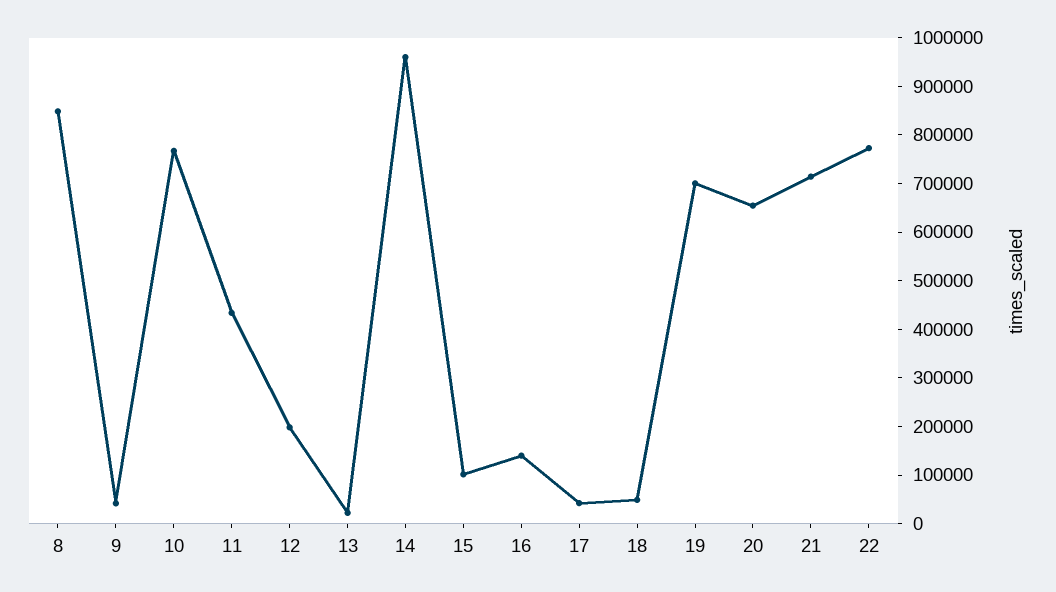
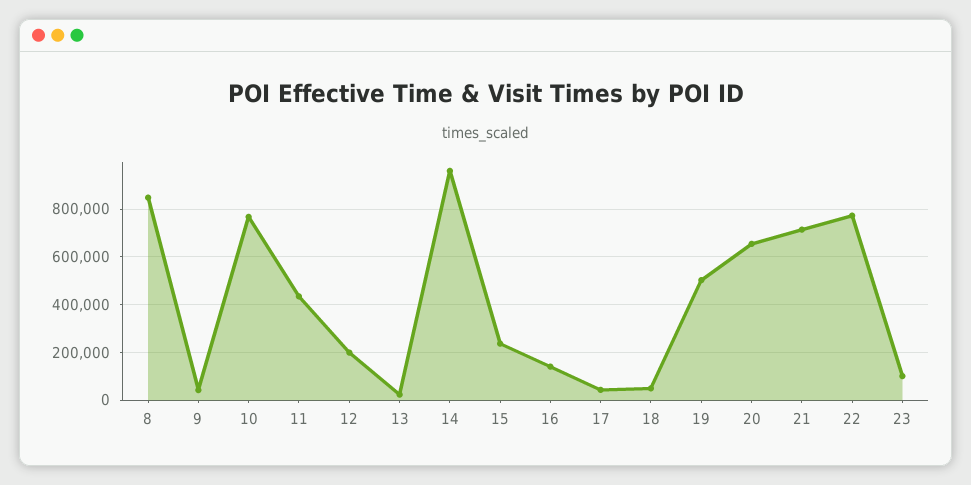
15: 100000 -> 250000
19: 700000 -> 500000
23: none -> 100000

